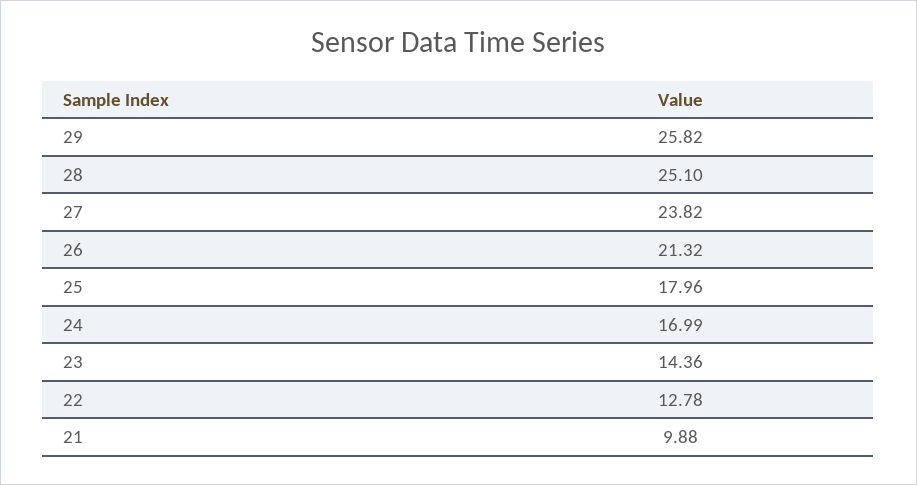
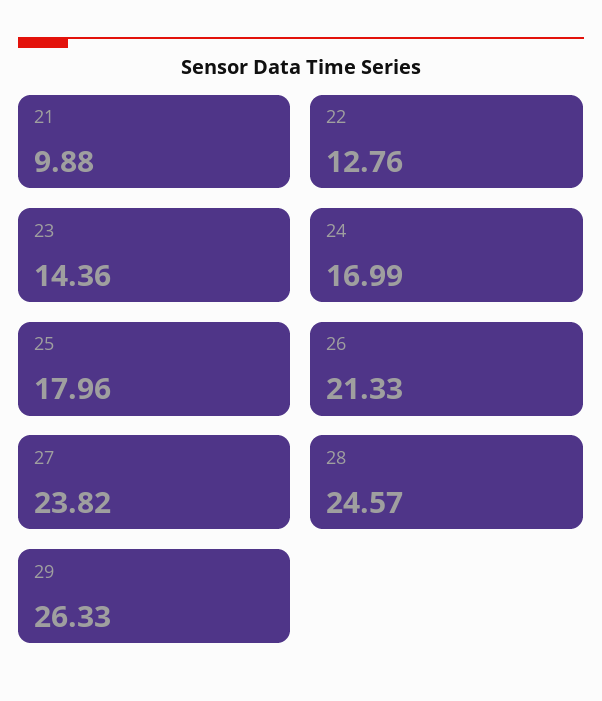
29: 25.82 -> 26.33
28: 25.1 -> 24.57
26: 21.32 -> 21.33
22: 12.78 -> 12.76

